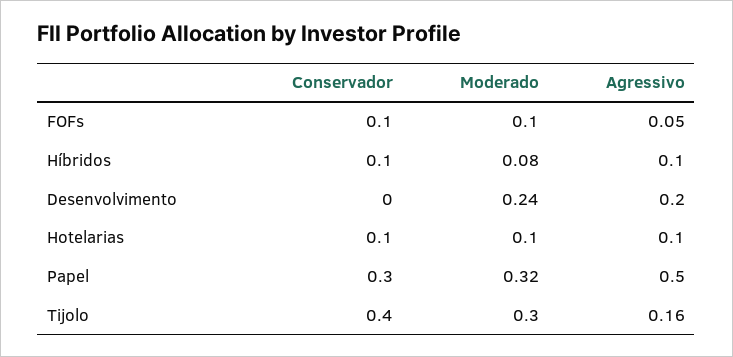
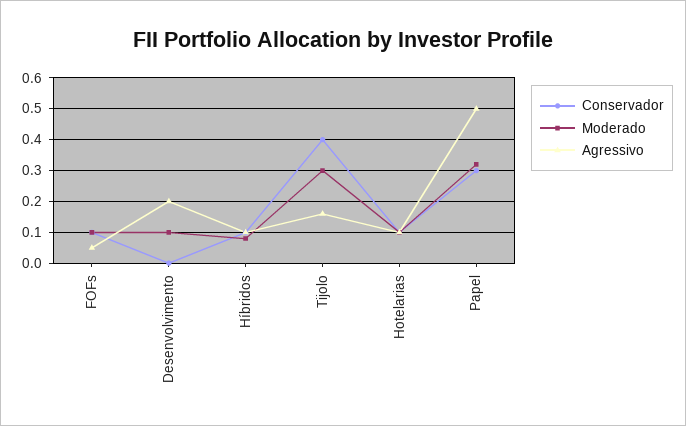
Moderado, Desenvolvimento: 0.24 -> 0.1

